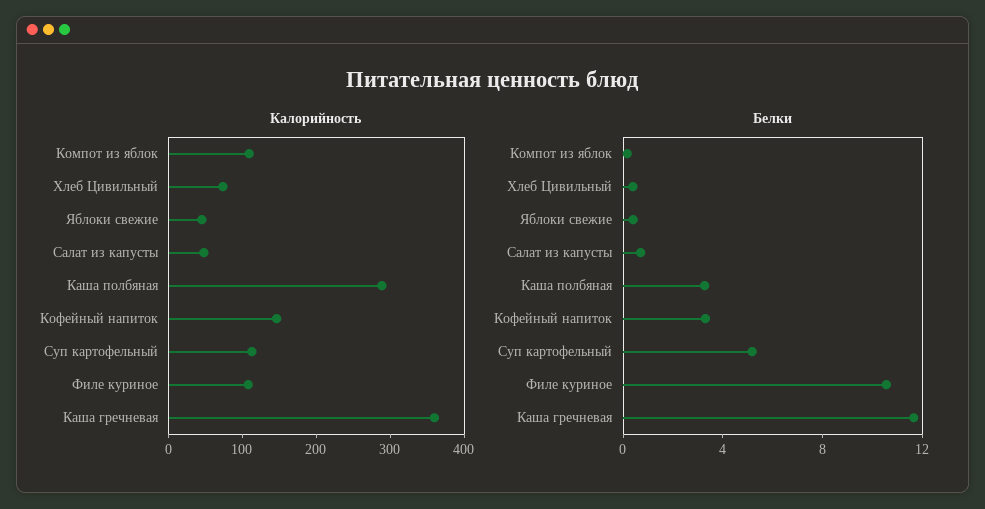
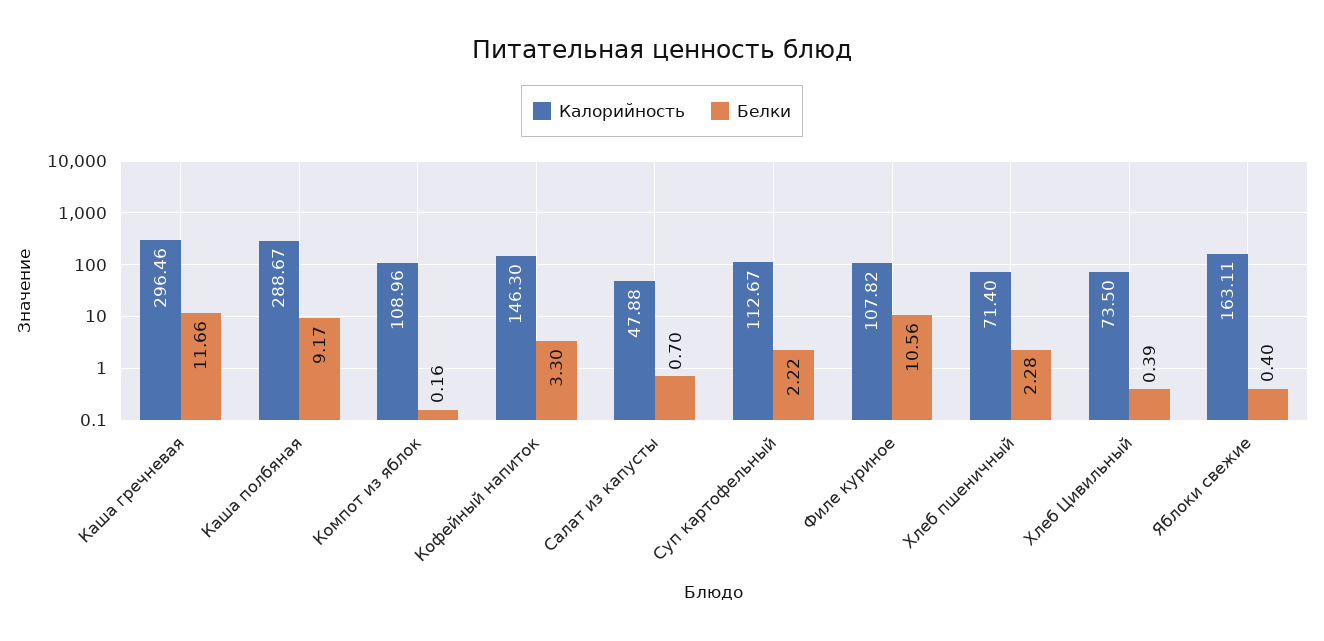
Калорийность, Яблоки свежие: 40 -> 163.11
Калорийность, Каша гречневая: 360 -> 296.46
Белки, Каша полбяная: 3 -> 9.17
Белки, Суп картофельный: 5 -> 2.22
Калорийность, Хлеб пшеничный: none -> 71.4
Белки, Хлеб пшеничный: none -> 2.28

